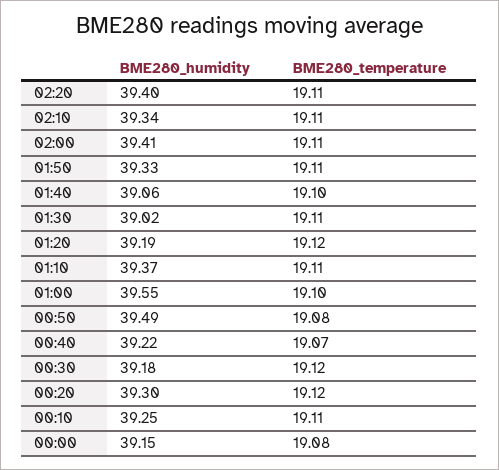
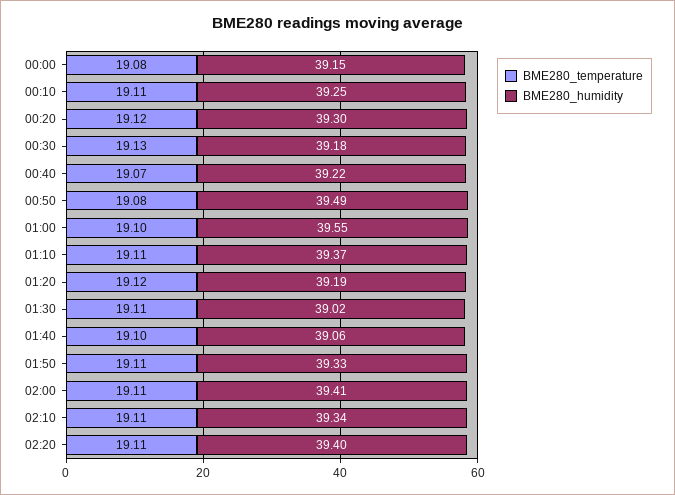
BME280_temperature, 00:30: 19.12 -> 19.13

